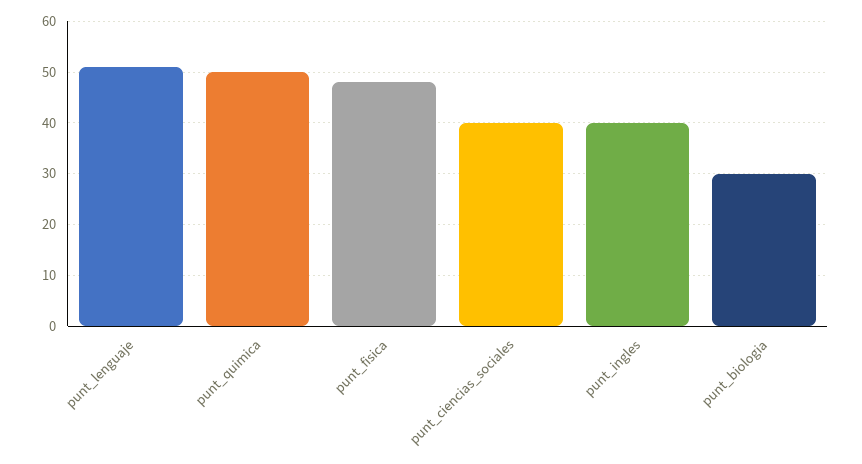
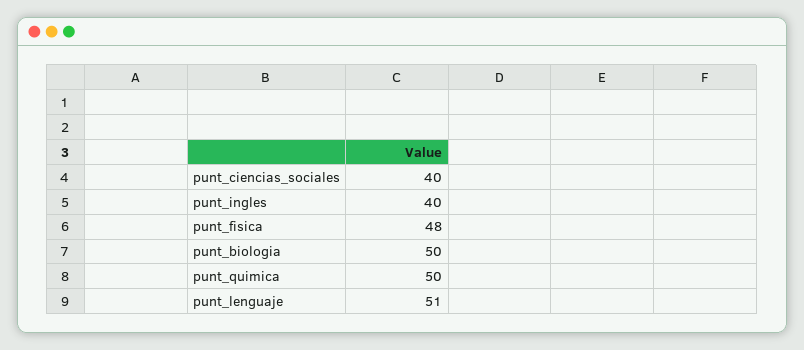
punt_biologia: 30 -> 50

